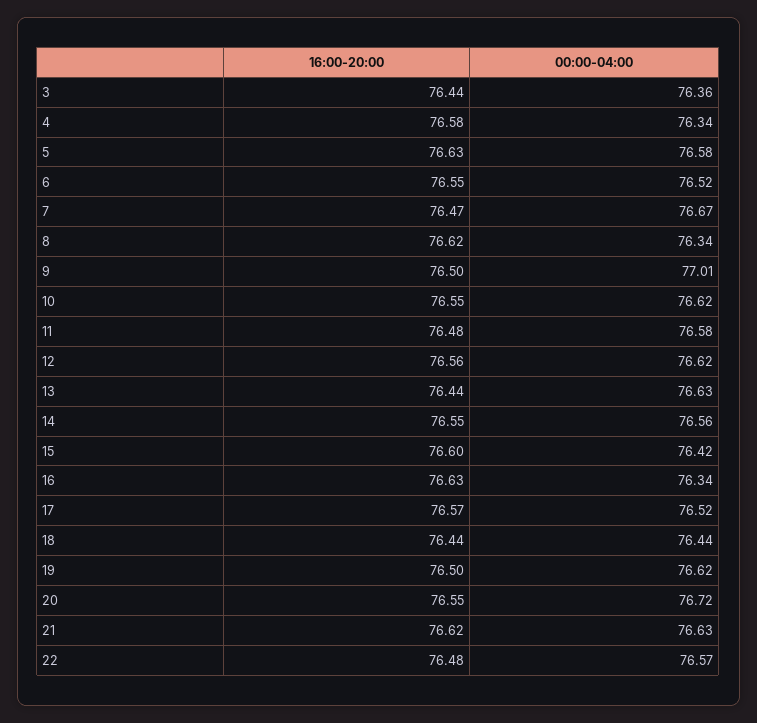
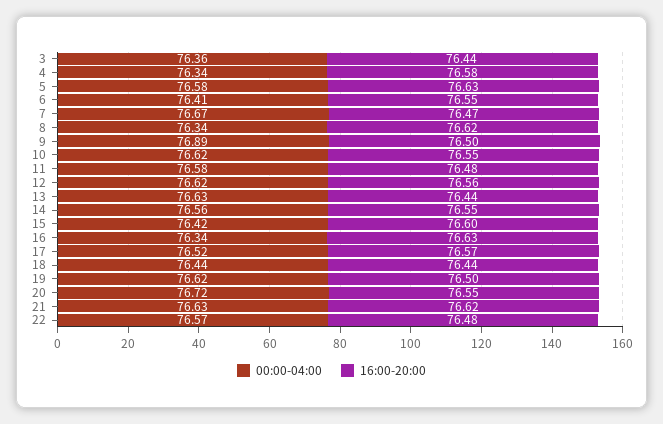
00:00-04:00, 6: 76.52 -> 76.41
00:00-04:00, 9: 77.01 -> 76.89

